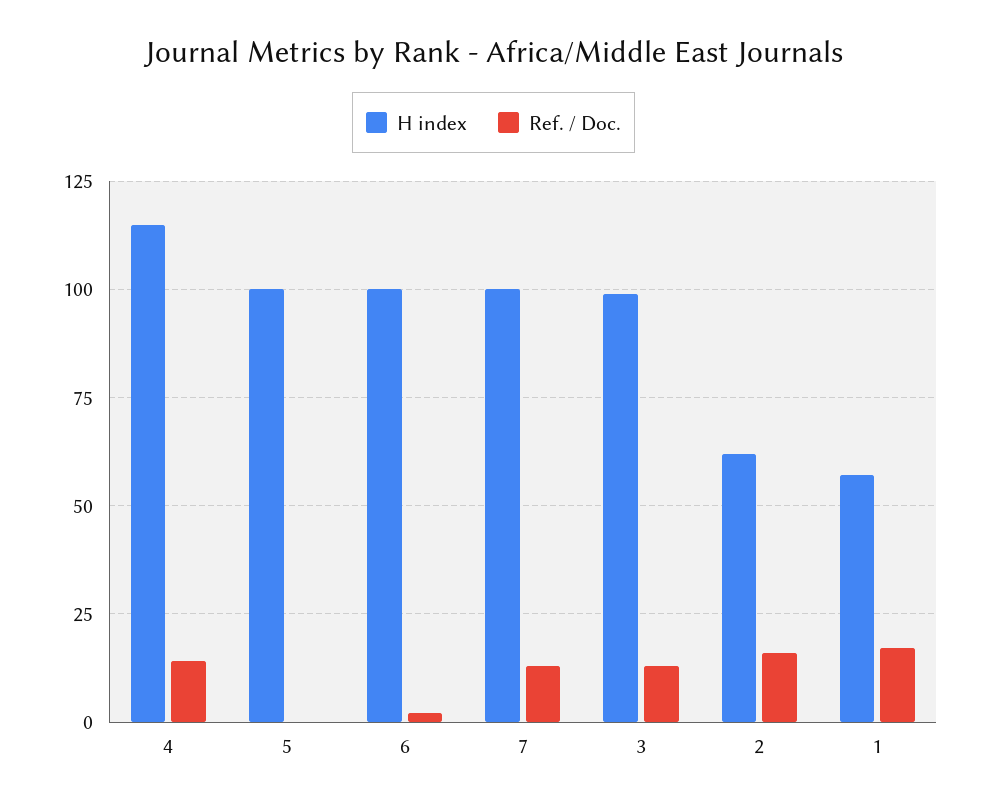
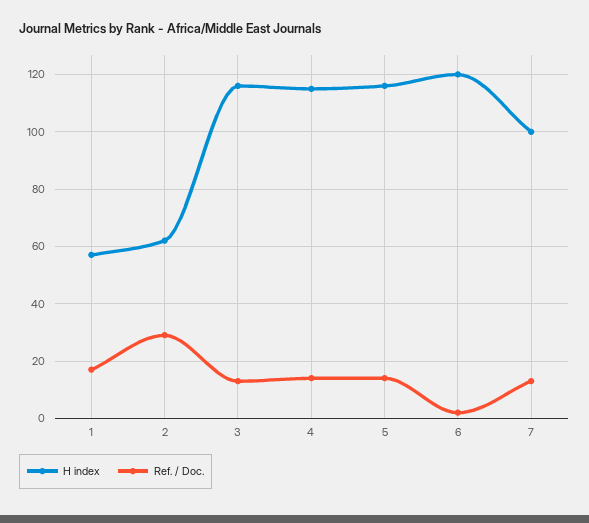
H index, 5: 100 -> 115
Ref. / Doc., 5: 0 -> 15
H index, 6: 100 -> 120
H index, 3: 100 -> 115
Ref. / Doc., 2: 15 -> 30

